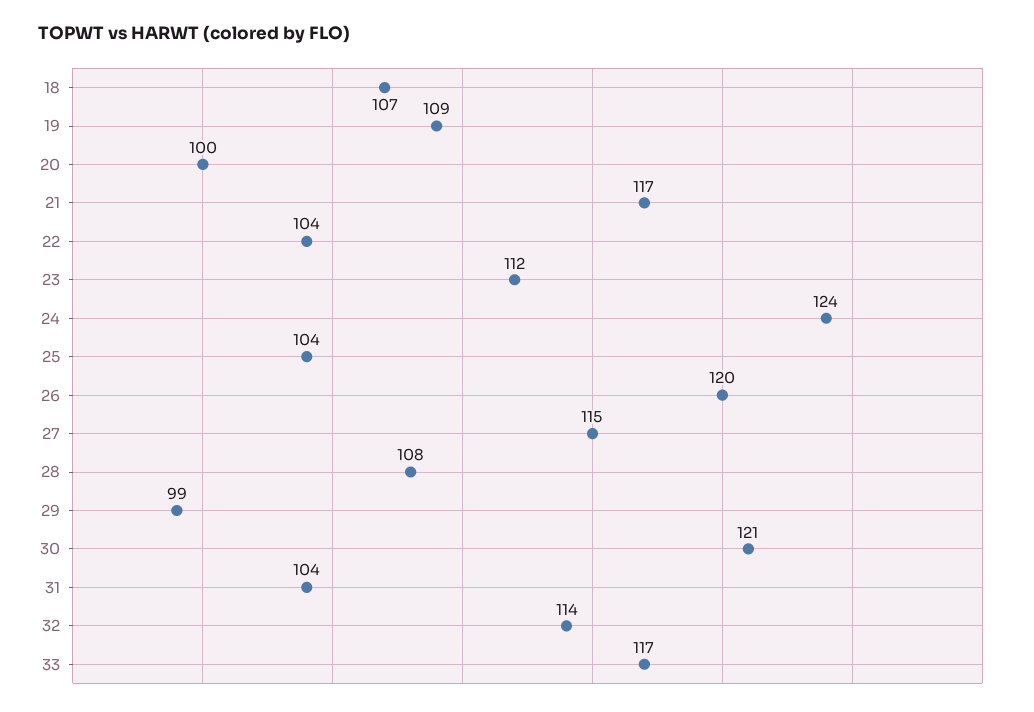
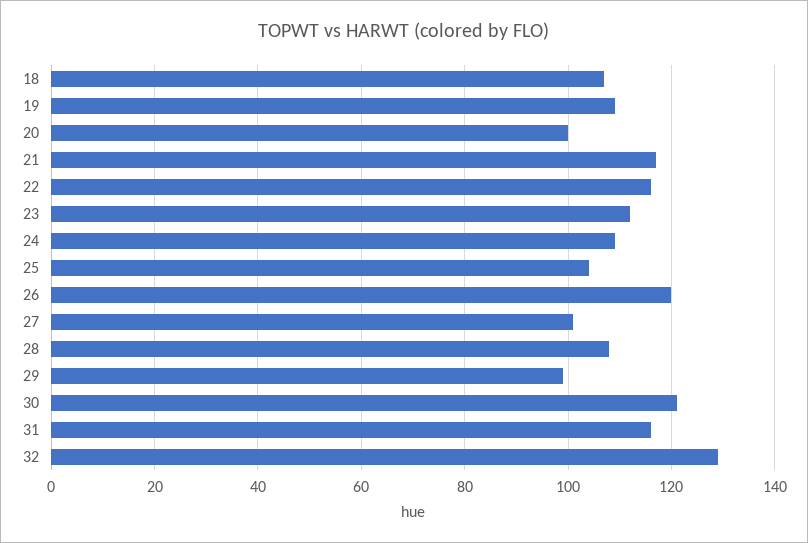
22: 104 -> 115
24: 124 -> 110
27: 115 -> 100
31: 104 -> 115
32: 114 -> 130
33: 117 -> none

